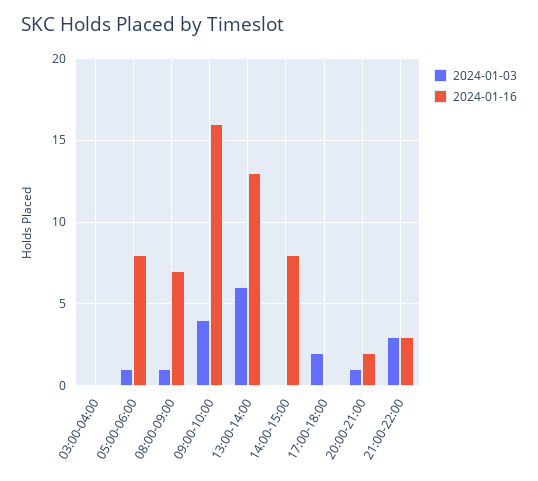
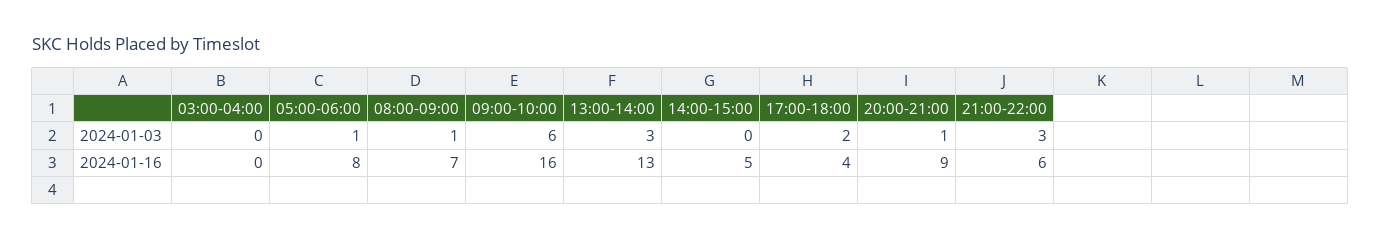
2024-01-03, 09:00-10:00: 4 -> 6
2024-01-03, 13:00-14:00: 6 -> 3
2024-01-16, 14:00-15:00: 8 -> 5
2024-01-16, 17:00-18:00: 0 -> 4
2024-01-16, 20:00-21:00: 2 -> 9
2024-01-16, 21:00-22:00: 3 -> 6

